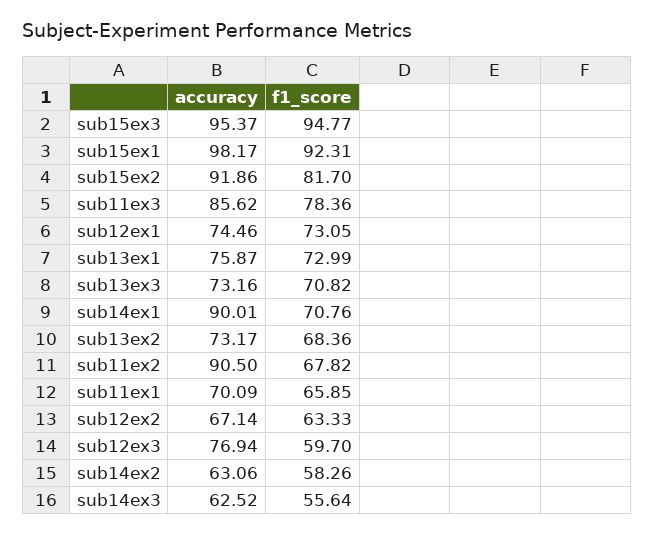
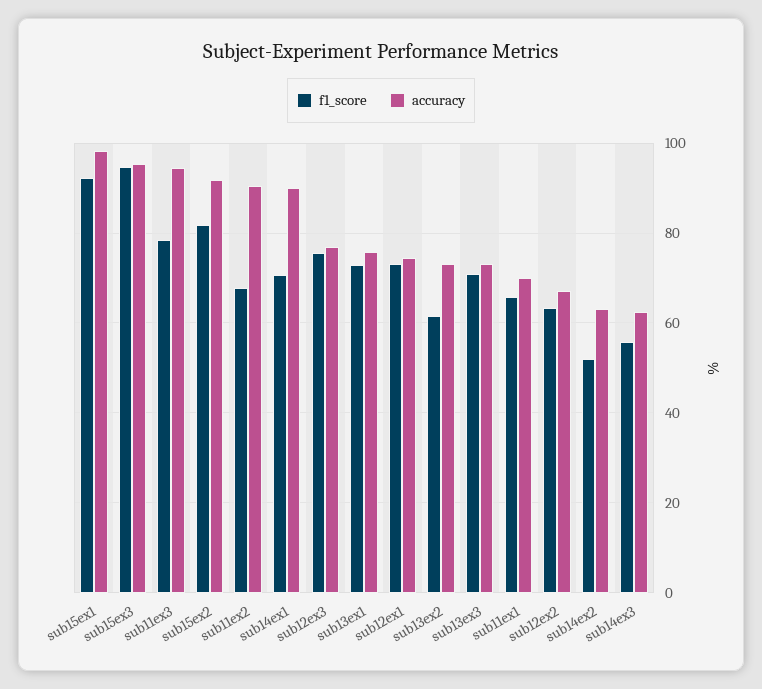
accuracy, sub11ex3: 85.62 -> 94
f1_score, sub13ex2: 68.36 -> 62
f1_score, sub12ex3: 59.7 -> 76
f1_score, sub14ex2: 58.26 -> 52

